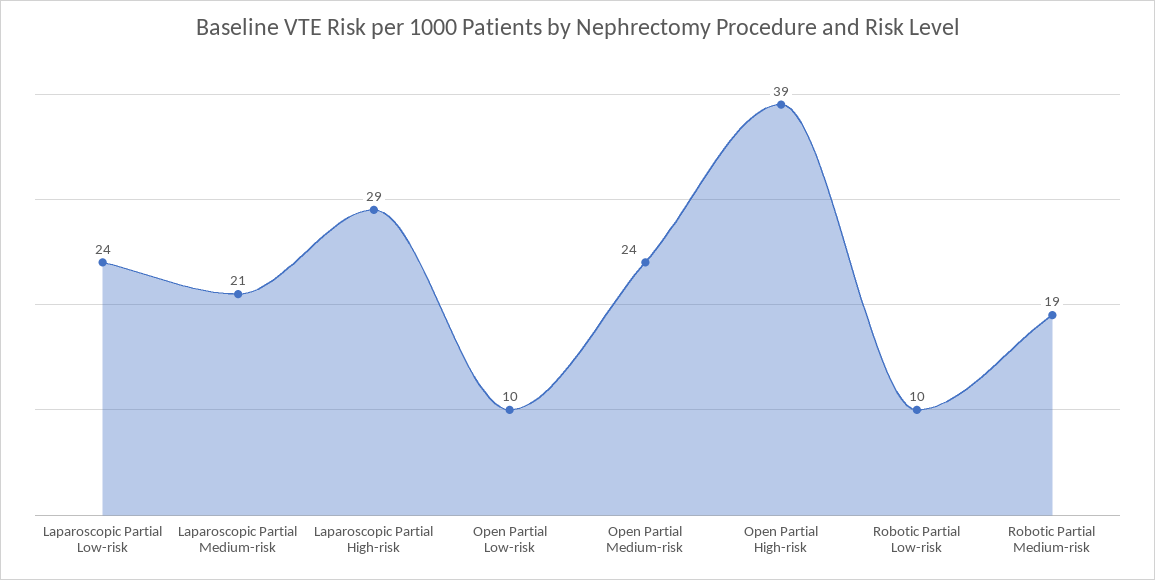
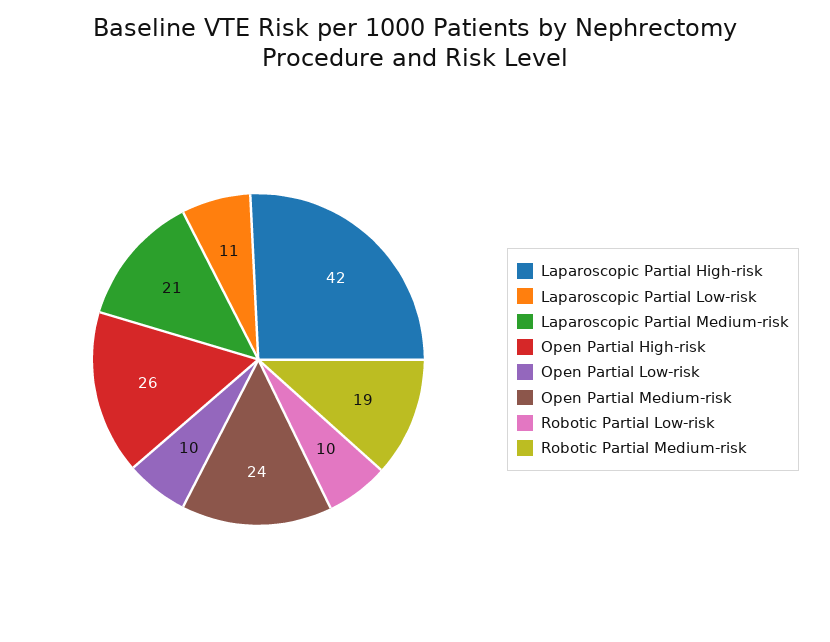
Laparoscopic Partial Low-risk: 24 -> 11
Laparoscopic Partial High-risk: 29 -> 42
Open Partial High-risk: 39 -> 26

